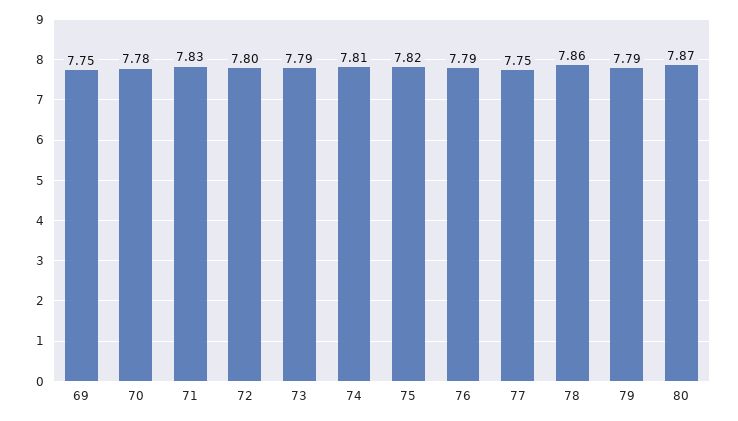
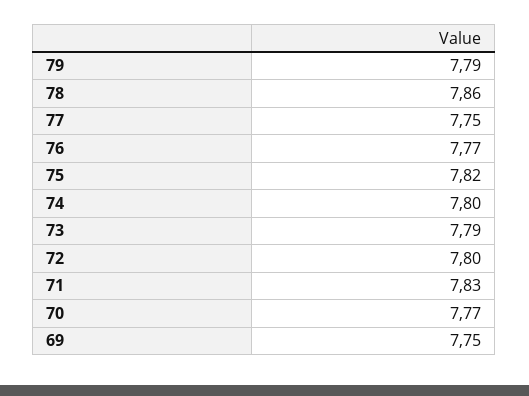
70: 7.78 -> 7.77
74: 7.81 -> 7.8
76: 7.79 -> 7.77
80: 7.87 -> none

